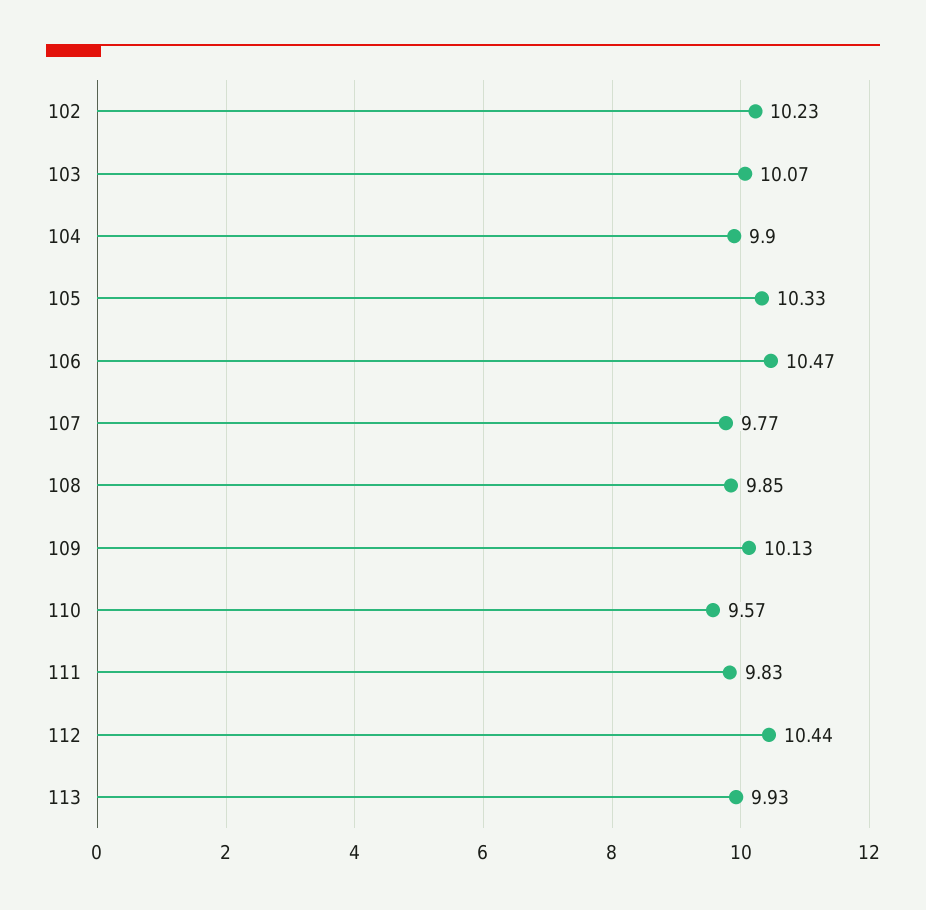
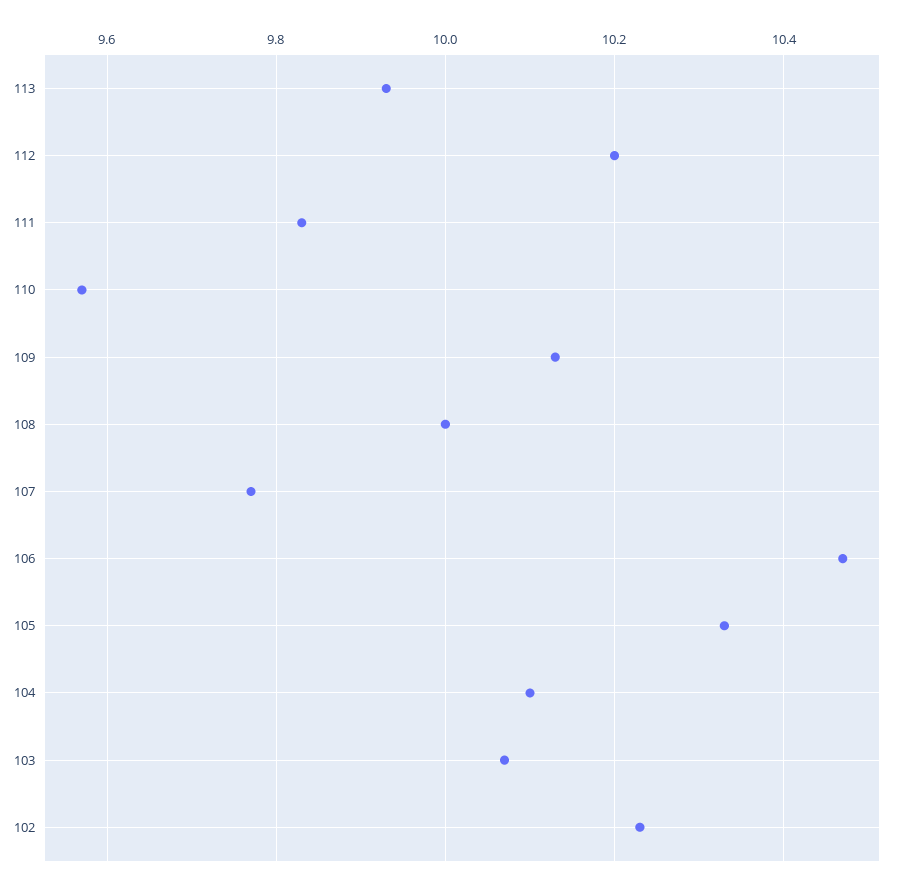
104: 9.9 -> 10.1
108: 9.85 -> 10
112: 10.44 -> 10.2

